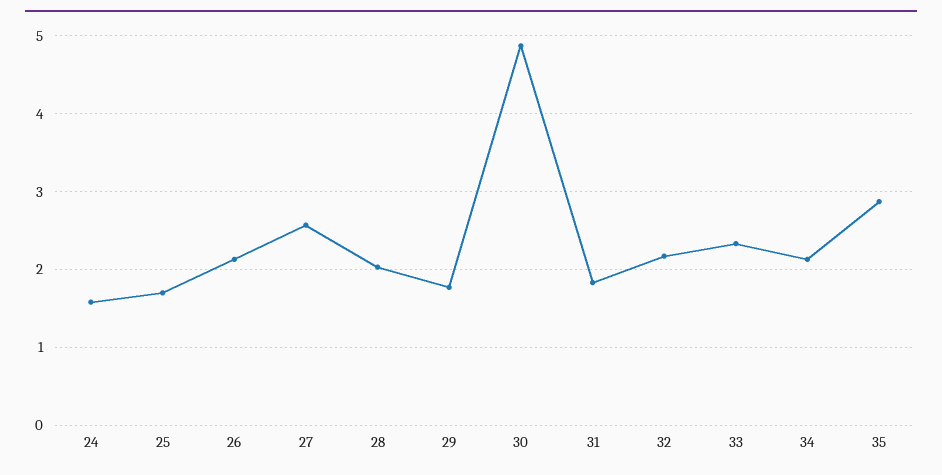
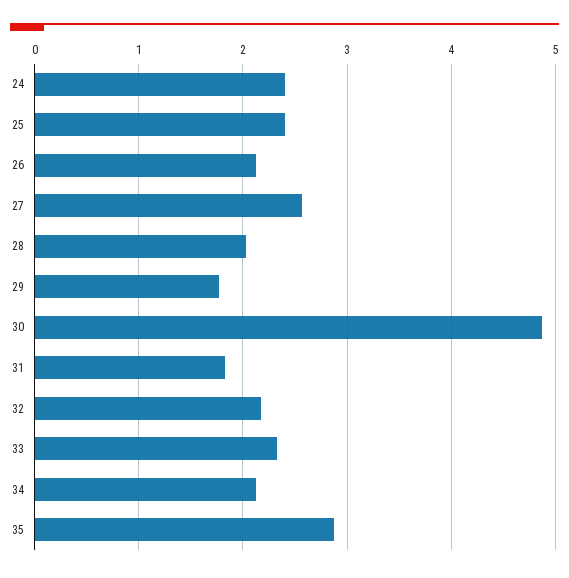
24: 1.6 -> 2.4
25: 1.7 -> 2.4

